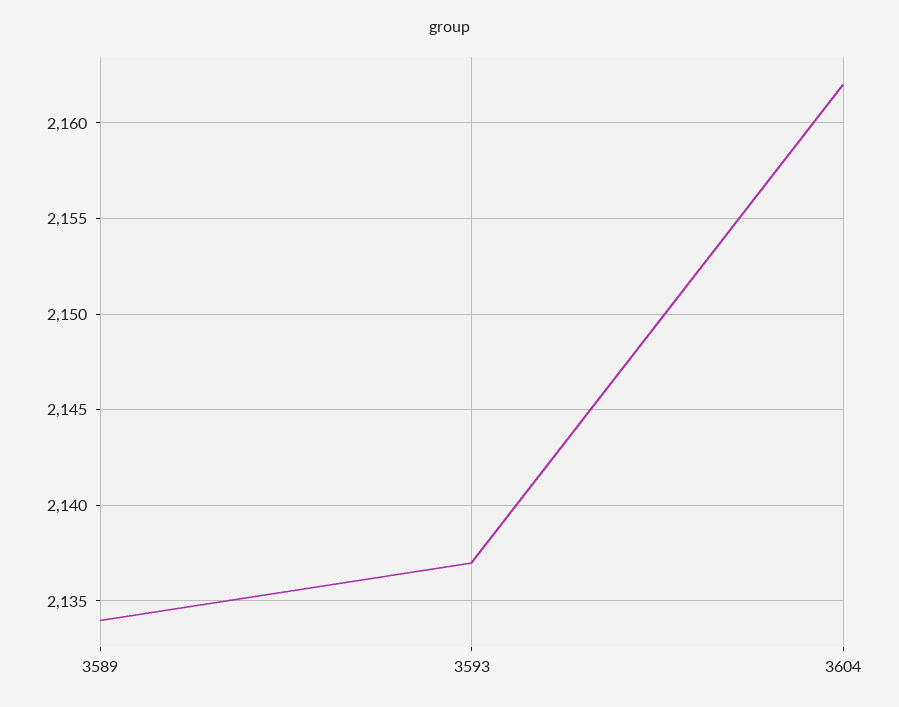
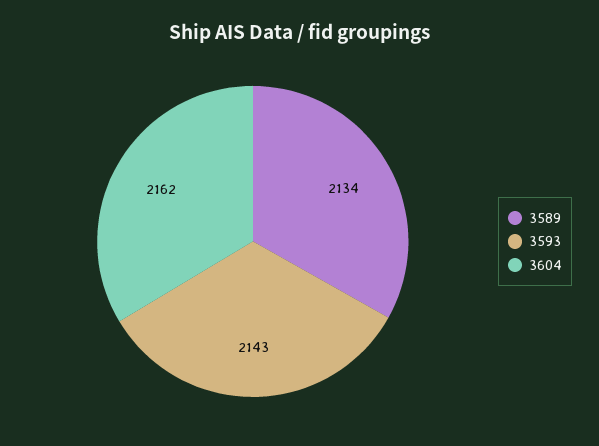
3593: 2137 -> 2143

